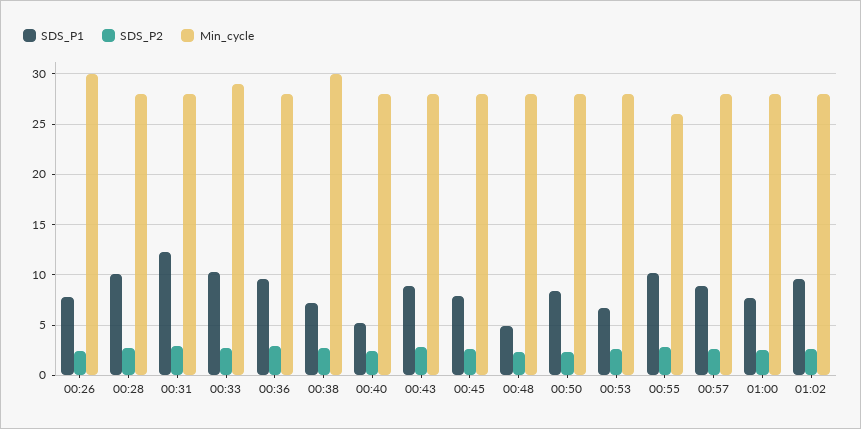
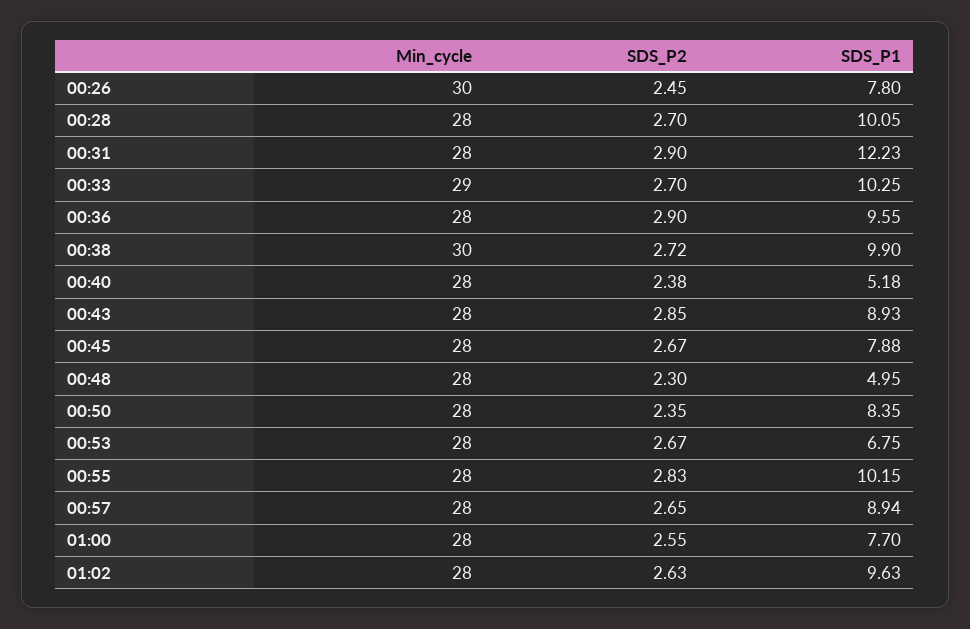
SDS_P1, 00:38: 7 -> 9.9
Min_cycle, 00:55: 26 -> 28

